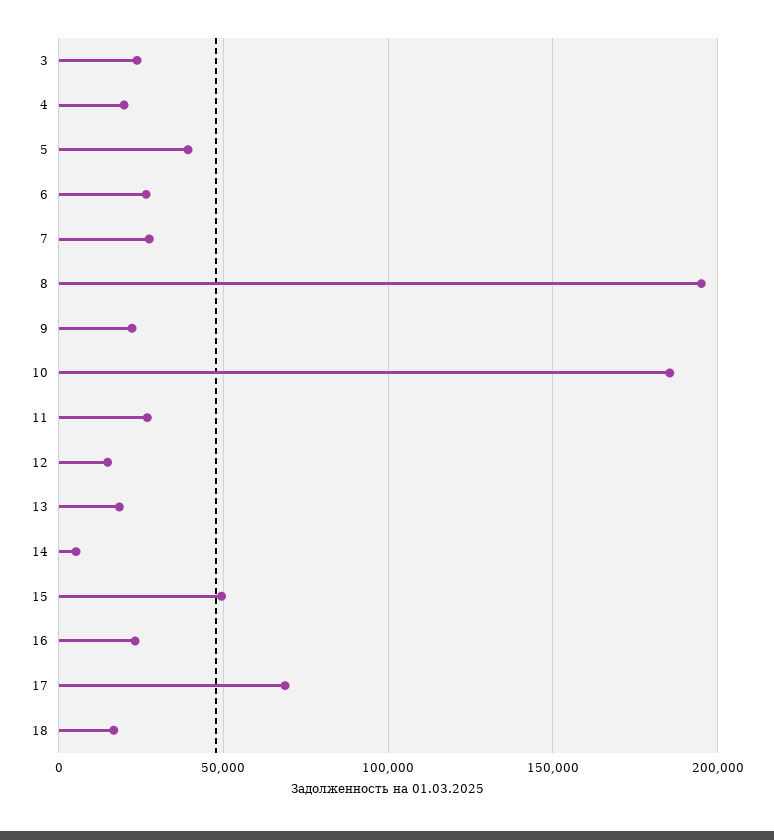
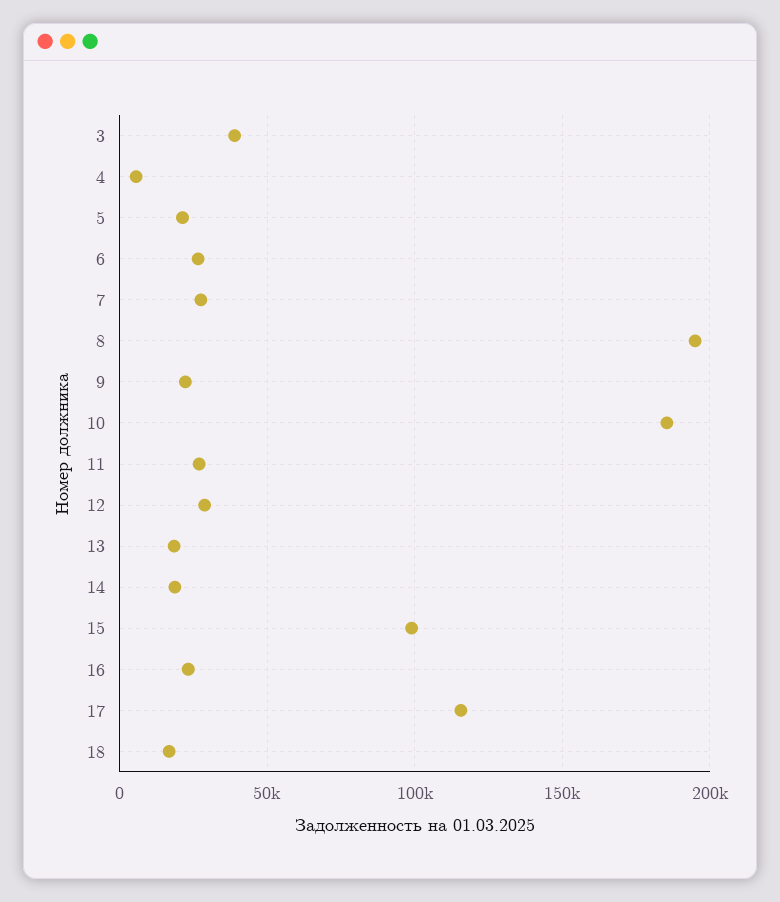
3: 25000 -> 40000
4: 20000 -> 5000
5: 40000 -> 20000
12: 15000 -> 30000
14: 5000 -> 20000
15: 50000 -> 100000
17: 70000 -> 115000

